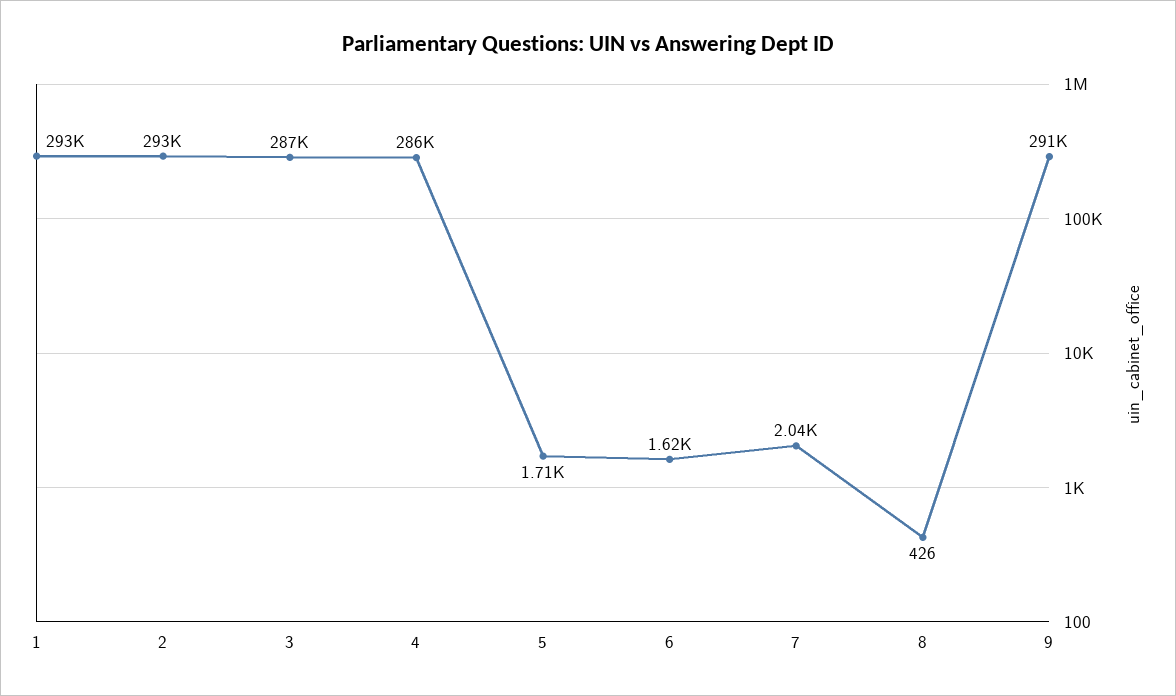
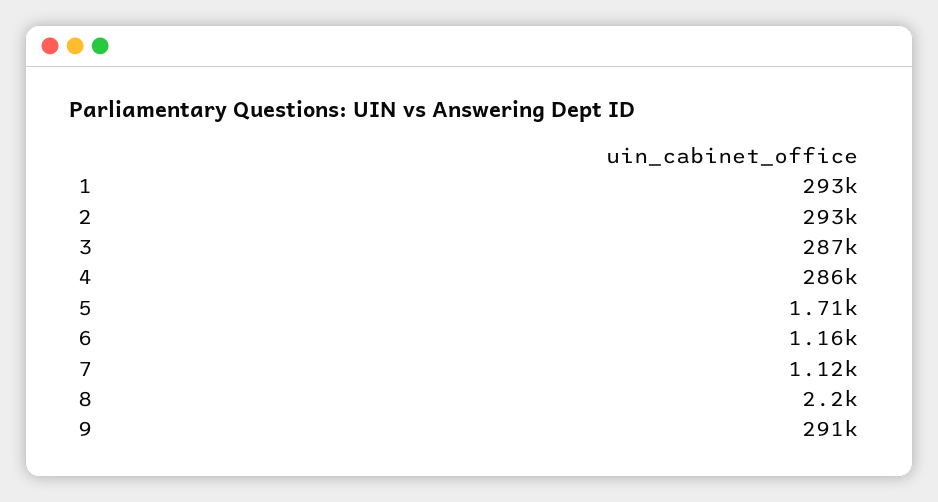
6: 1620 -> 1160
7: 2040 -> 1120
8: 426 -> 2200

